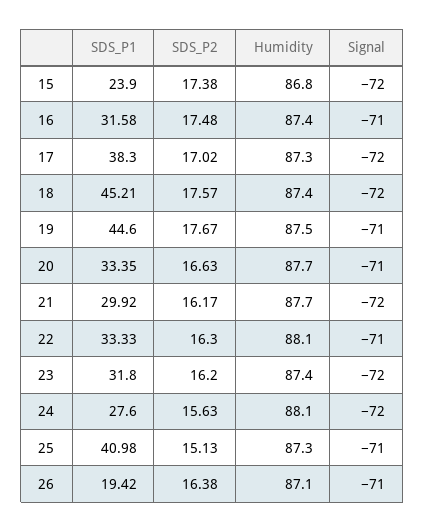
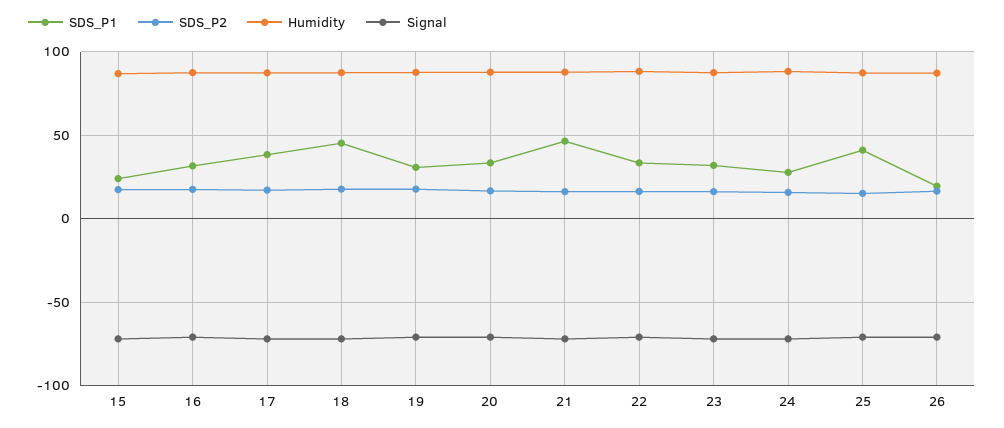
SDS_P1, 19: 44.6 -> 30
SDS_P1, 21: 29.92 -> 45

